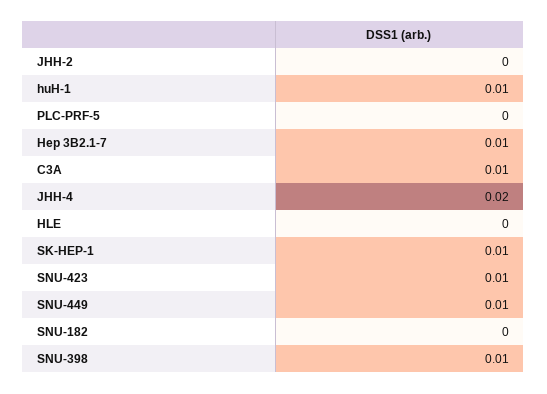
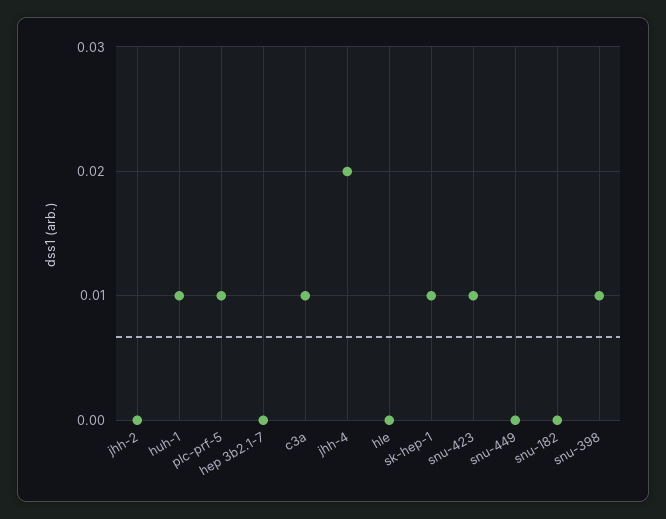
PLC-PRF-5: 0 -> 0.01
Hep 3B2.1-7: 0.01 -> 0
SNU-449: 0.01 -> 0

